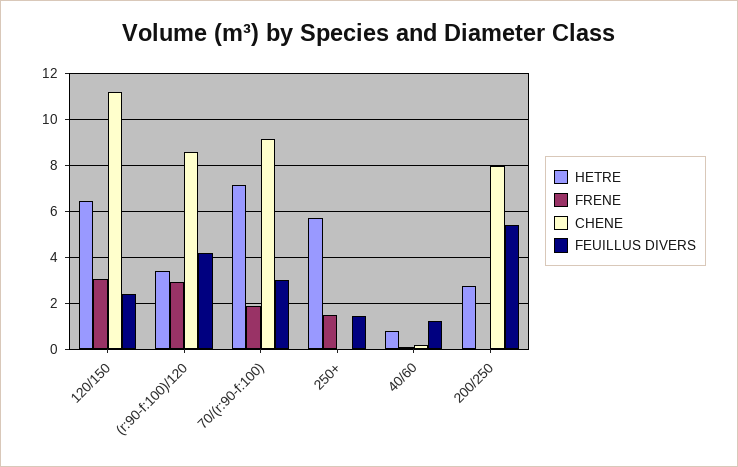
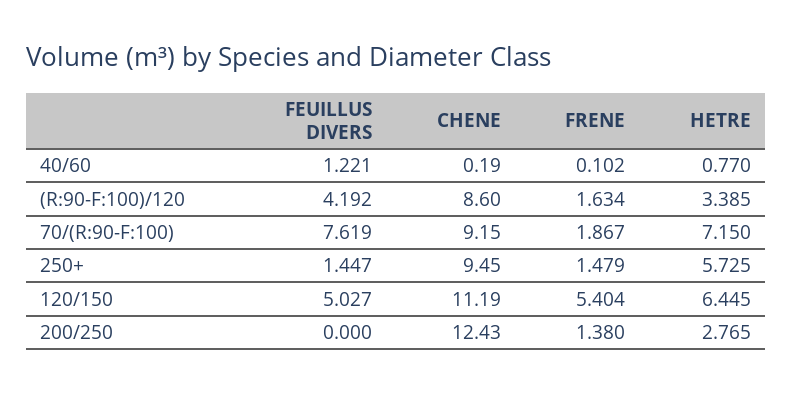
FRENE, 120/150: 3 -> 5.404
FEUILLUS DIVERS, 120/150: 2.5 -> 5.027
FRENE, (r:90-f:100)/120: 3 -> 1.634
FEUILLUS DIVERS, 70/(r:90-f:100): 3 -> 7.619
CHENE, 250+: 0 -> 9.45
FRENE, 200/250: 0 -> 1.38
CHENE, 200/250: 8 -> 12.43
FEUILLUS DIVERS, 200/250: 5.5 -> 0

